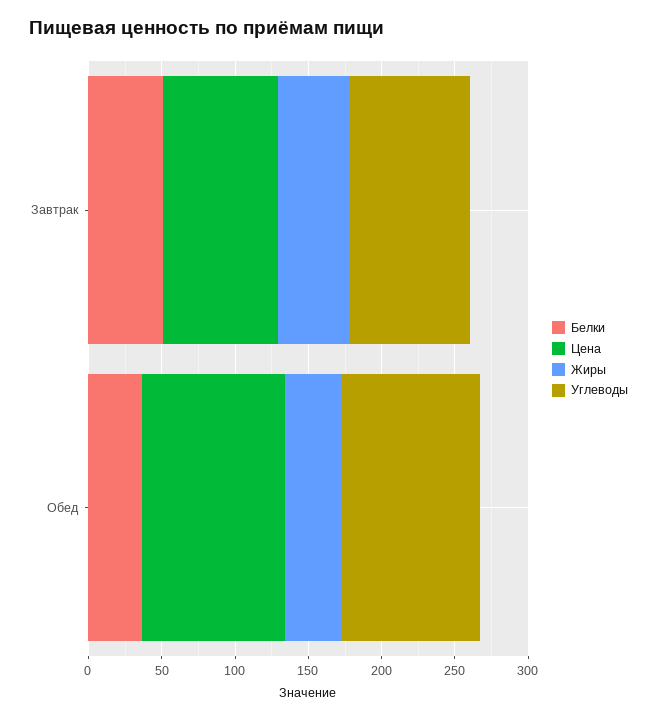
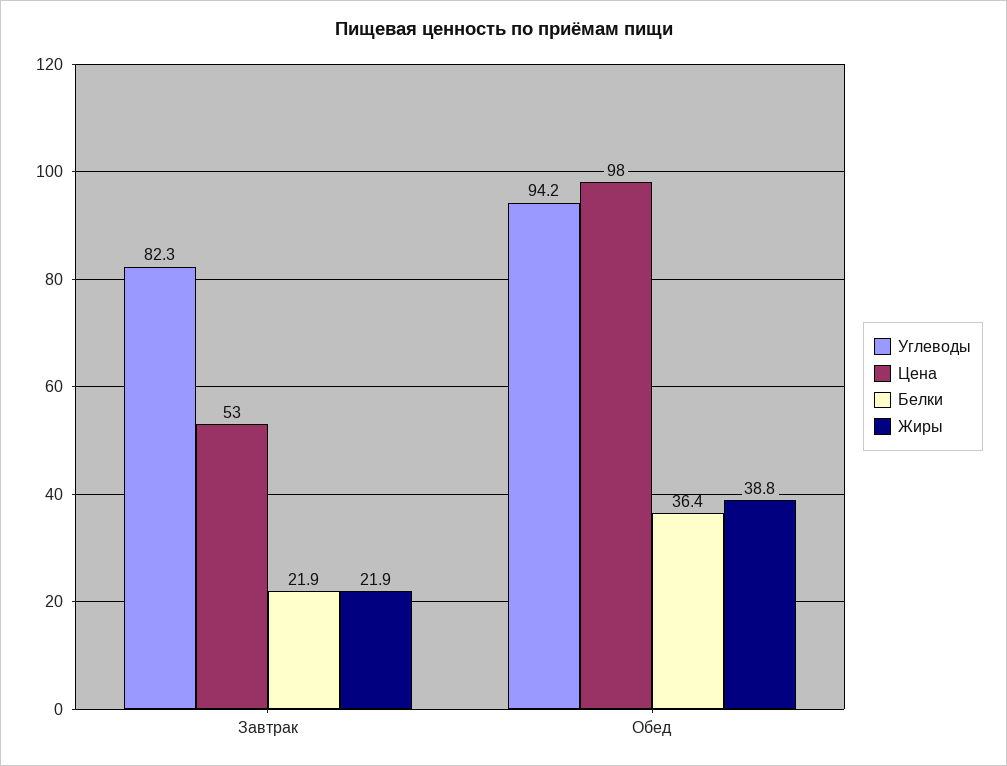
Белки, Завтрак: 50 -> 21.9
Цена, Завтрак: 80 -> 53
Жиры, Завтрак: 50 -> 21.9

